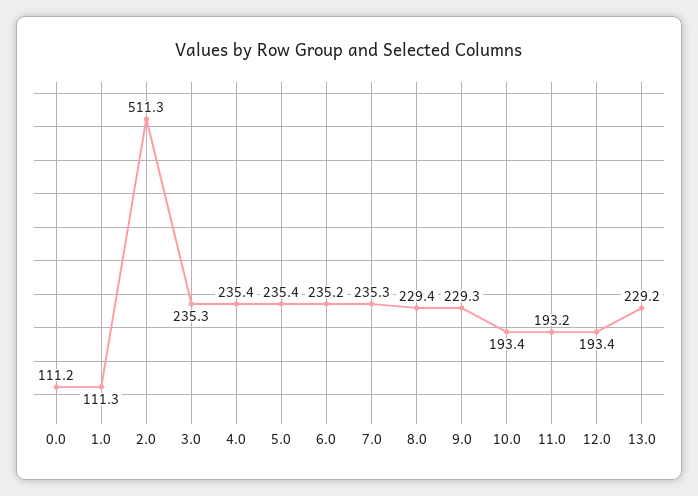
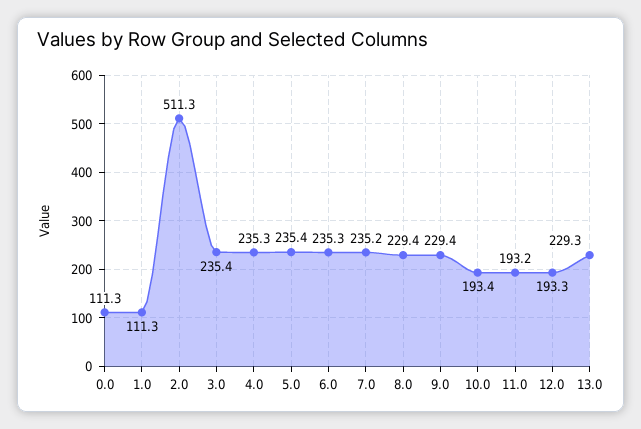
0.0: 111.2 -> 111.3
3.0: 235.3 -> 235.4
4.0: 235.4 -> 235.3
6.0: 235.2 -> 235.3
7.0: 235.3 -> 235.2
9.0: 229.3 -> 229.4
12.0: 193.4 -> 193.3
13.0: 229.2 -> 229.3

